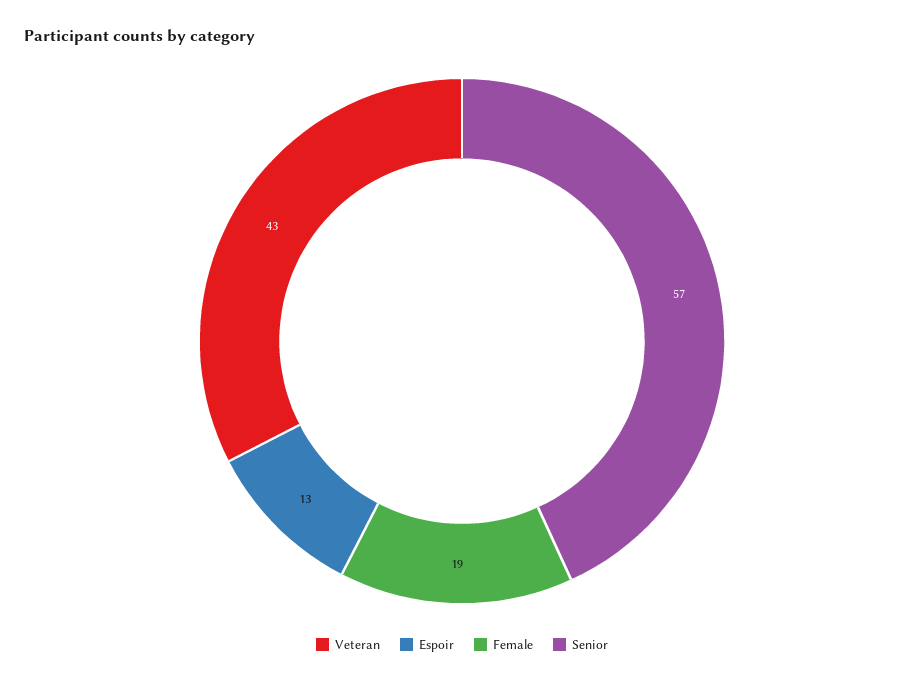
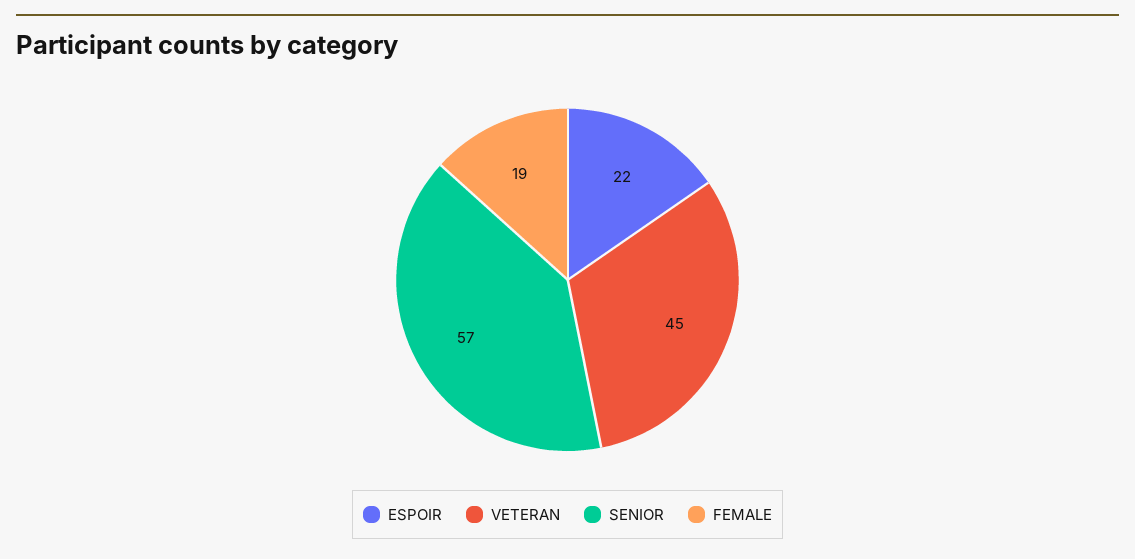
Veteran: 43 -> 45
Espoir: 13 -> 22

